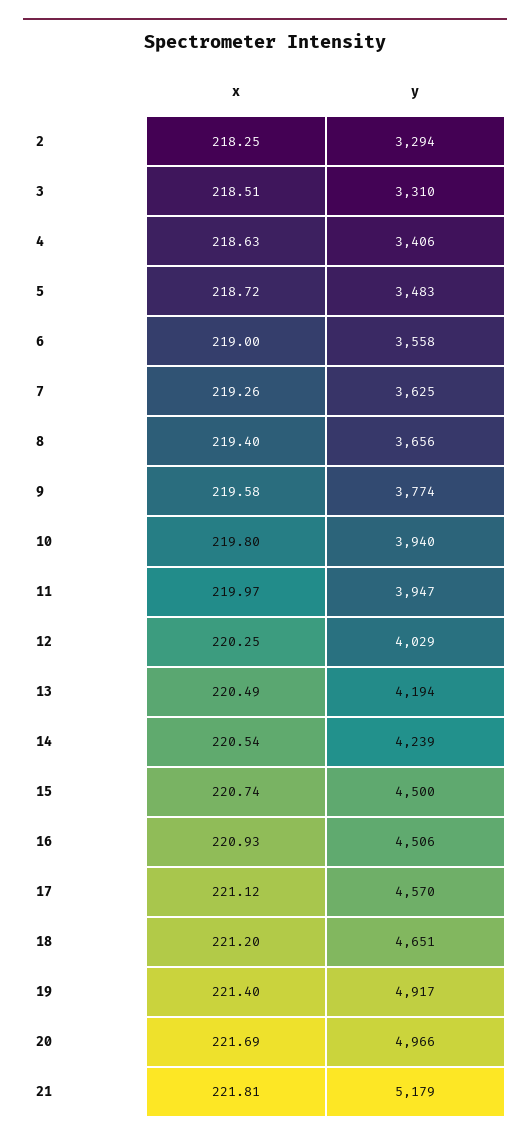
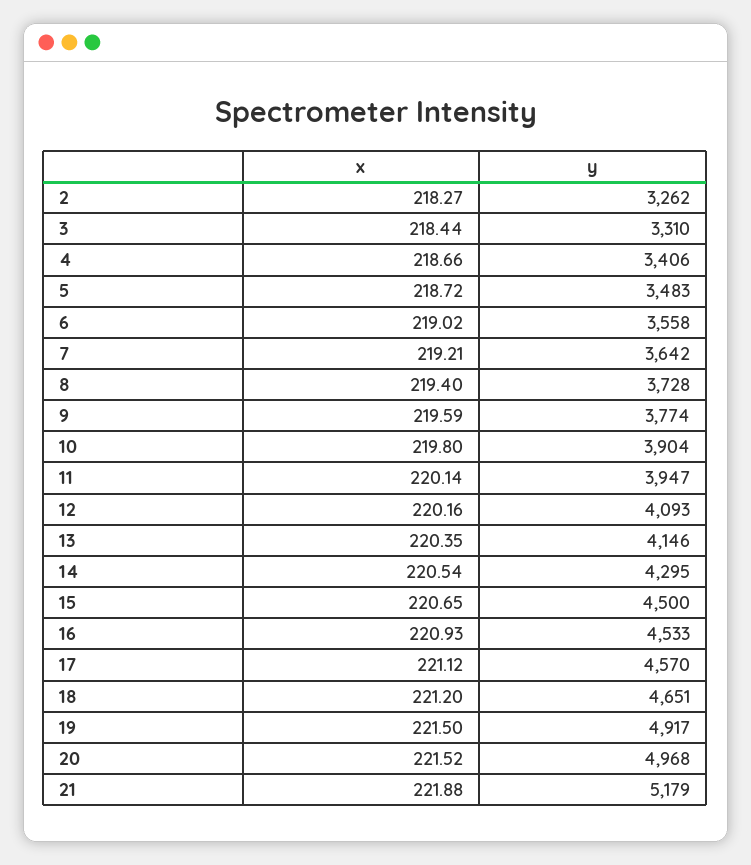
x, 2: 218.25 -> 218.27
y, 2: 3294 -> 3262
x, 3: 218.51 -> 218.44
x, 4: 218.63 -> 218.66
x, 6: 219 -> 219.02
x, 7: 219.26 -> 219.21
y, 7: 3625 -> 3642
y, 8: 3656 -> 3728
x, 9: 219.58 -> 219.59
y, 10: 3940 -> 3904
x, 11: 219.97 -> 220.14
x, 12: 220.25 -> 220.16
y, 12: 4029 -> 4093
x, 13: 220.49 -> 220.35
y, 13: 4194 -> 4146
y, 14: 4239 -> 4295
x, 15: 220.74 -> 220.65
y, 16: 4506 -> 4533
x, 19: 221.4 -> 221.5
x, 20: 221.69 -> 221.52
y, 20: 4966 -> 4968
x, 21: 221.81 -> 221.88

